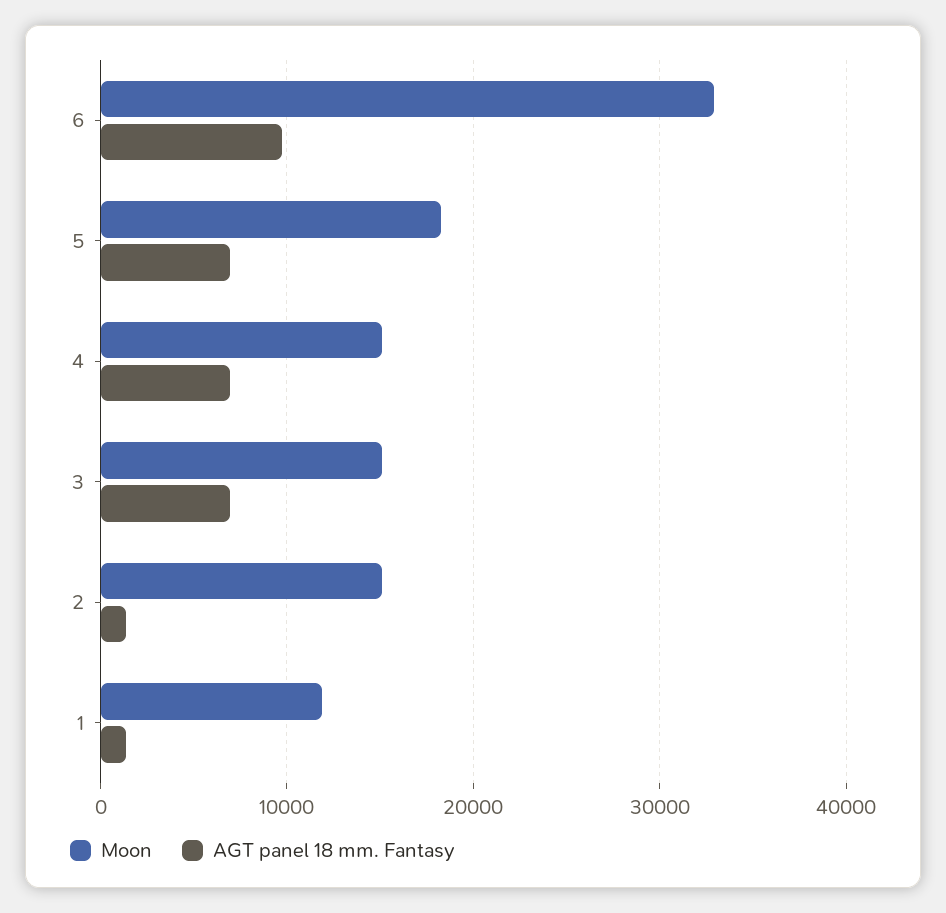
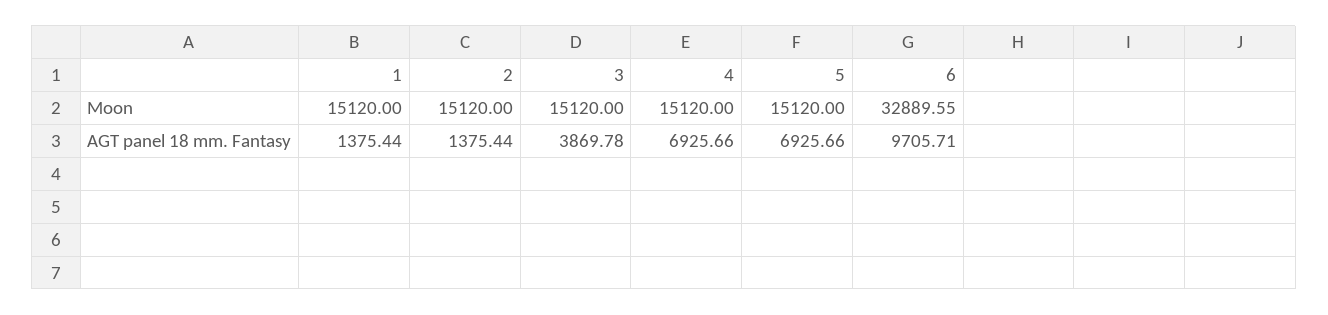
Moon, 5: 18000 -> 15120
AGT panel 18 mm. Fantasy, 3: 7000 -> 3869.78
Moon, 1: 12000 -> 15120

